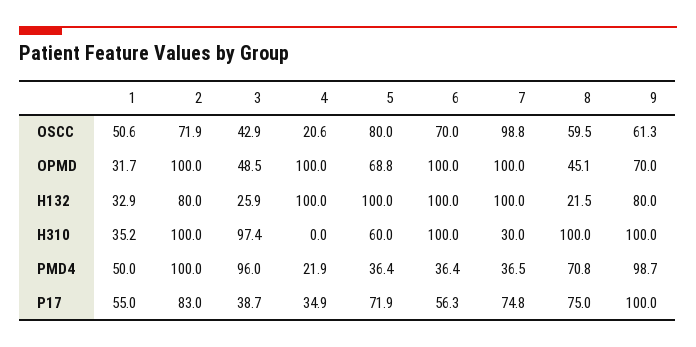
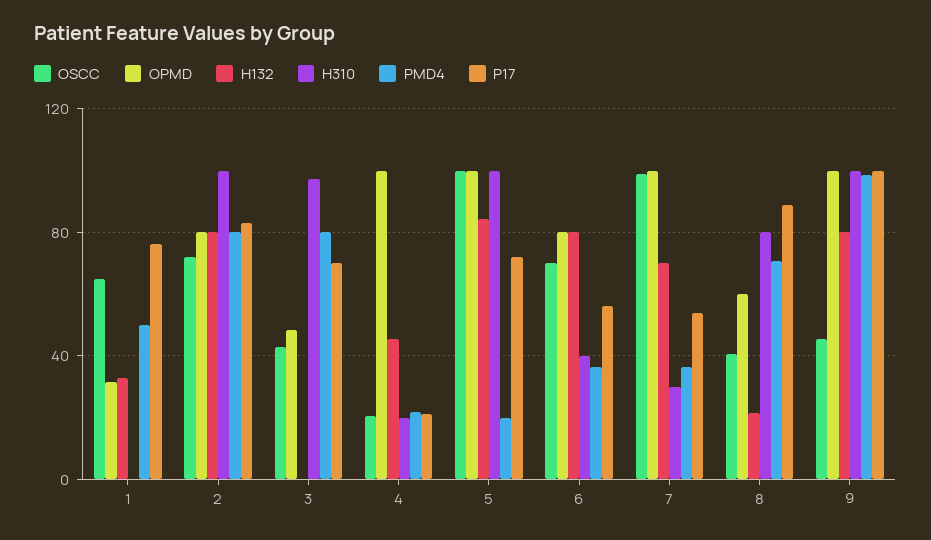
OSCC, 1: 50.6 -> 65
OSCC, 5: 80 -> 100
OSCC, 8: 59.5 -> 40
OSCC, 9: 61.3 -> 45
OPMD, 2: 100 -> 80
OPMD, 5: 68.8 -> 100
OPMD, 6: 100 -> 80
OPMD, 8: 45.1 -> 60
OPMD, 9: 70 -> 100
H132, 3: 25.9 -> 0
H132, 4: 100 -> 45
H132, 5: 100 -> 85
H132, 6: 100 -> 80
H132, 7: 100 -> 70
H310, 1: 35.2 -> 0
H310, 4: 0 -> 20
H310, 5: 60 -> 100
H310, 6: 100 -> 40
H310, 8: 100 -> 80
PMD4, 2: 100 -> 80
PMD4, 3: 96 -> 80
PMD4, 5: 36.4 -> 20
P17, 1: 55 -> 75
P17, 3: 38.7 -> 70
P17, 4: 34.9 -> 20
P17, 7: 74.8 -> 55
P17, 8: 75 -> 90

